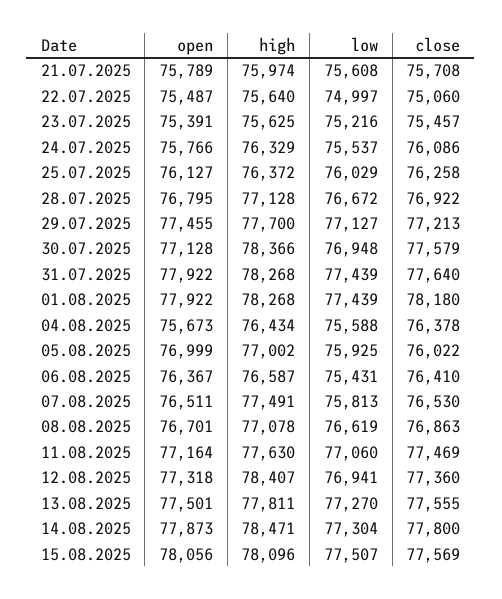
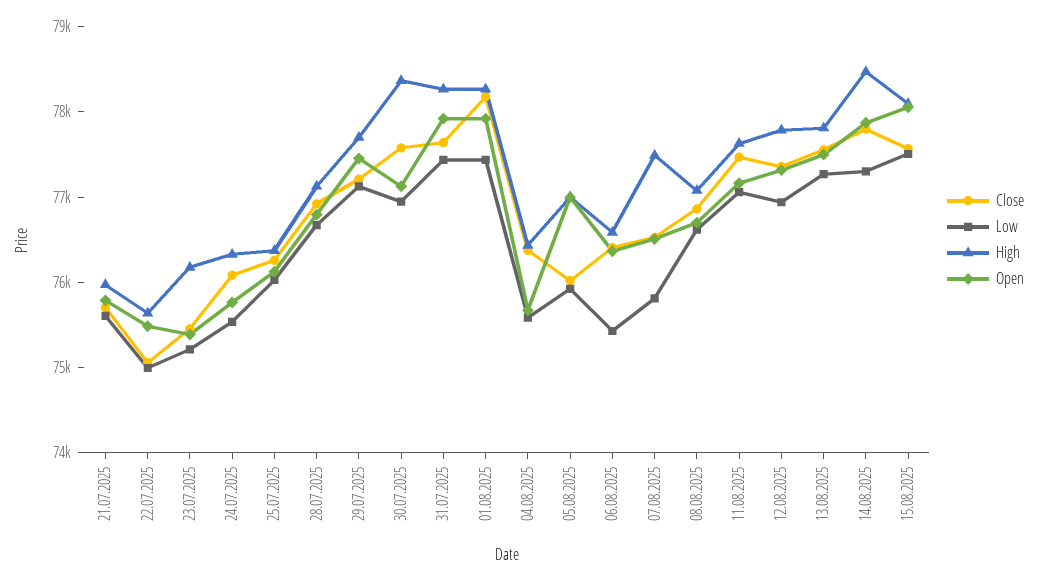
high, 23.07.2025: 75625 -> 76200
high, 12.08.2025: 78407 -> 77800

